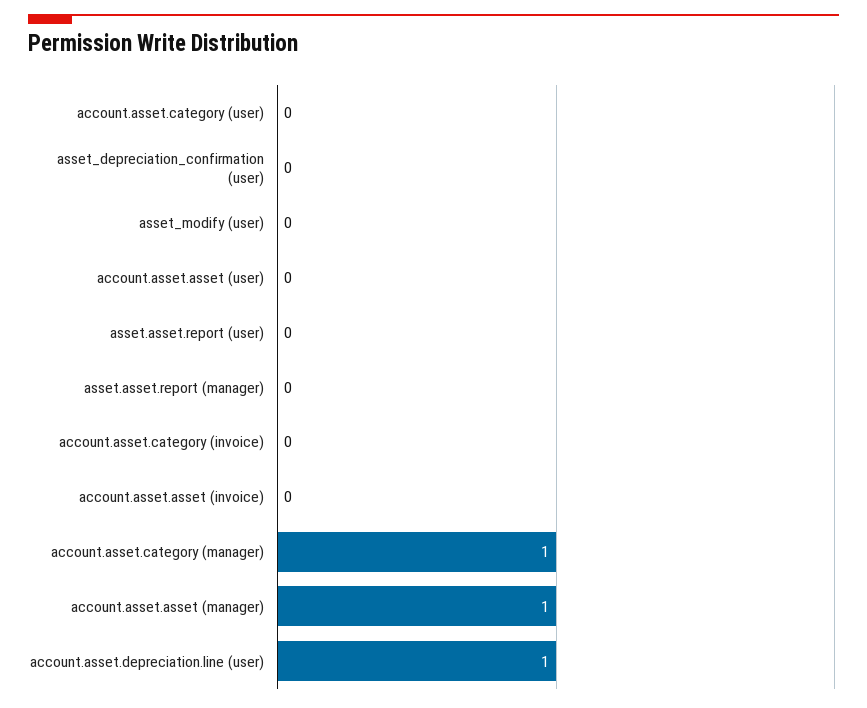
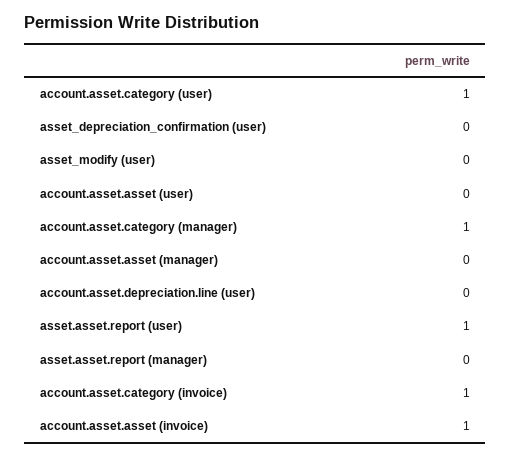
account.asset.category (user): 0 -> 1
asset.asset.report (user): 0 -> 1
account.asset.category (invoice): 0 -> 1
account.asset.asset (invoice): 0 -> 1
account.asset.asset (manager): 1 -> 0
account.asset.depreciation.line (user): 1 -> 0

